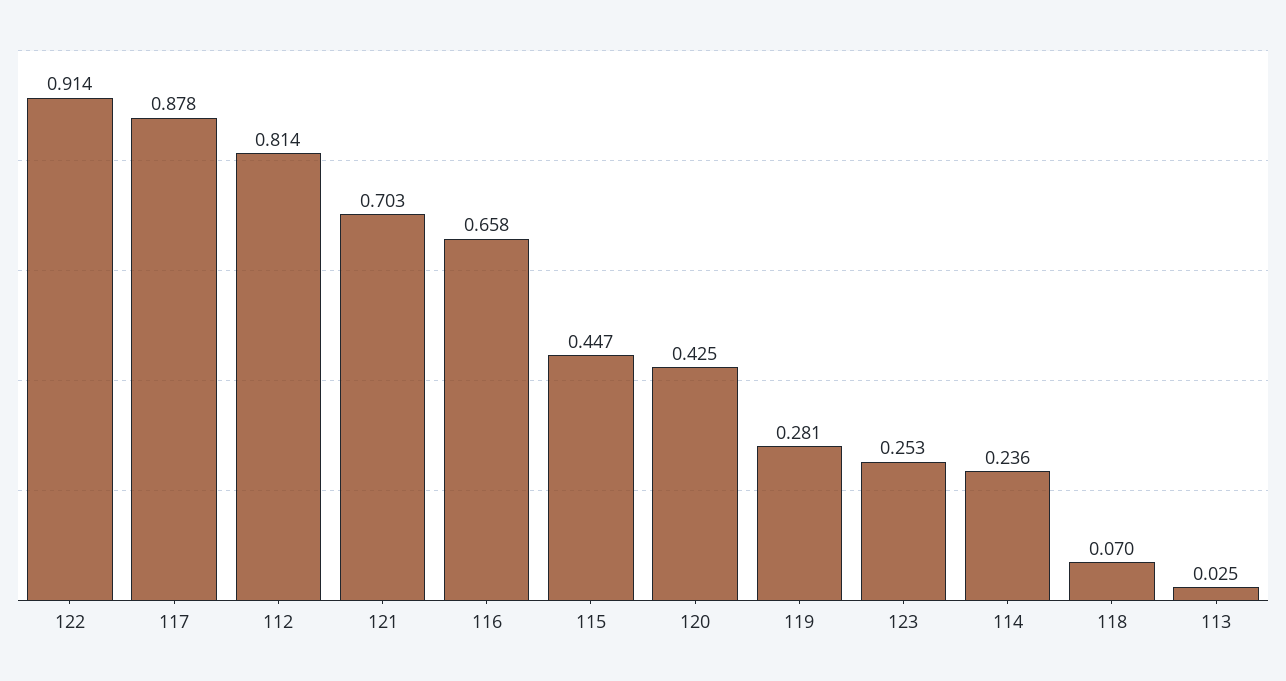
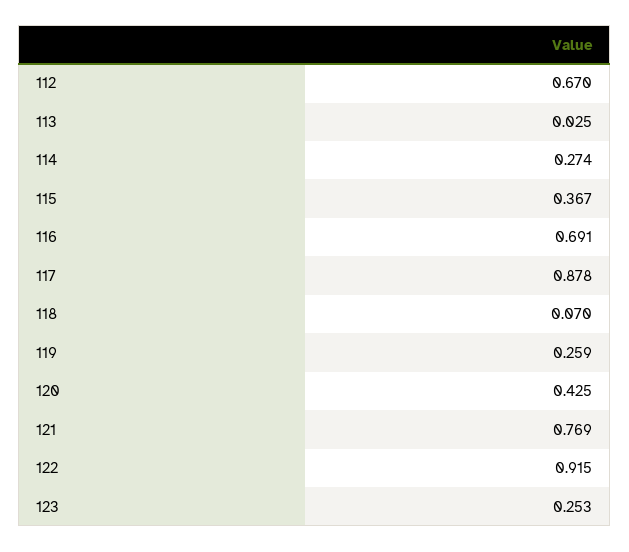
122: 0.914 -> 0.915
112: 0.814 -> 0.67
121: 0.703 -> 0.769
116: 0.658 -> 0.691
115: 0.447 -> 0.367
119: 0.281 -> 0.259
114: 0.236 -> 0.274

